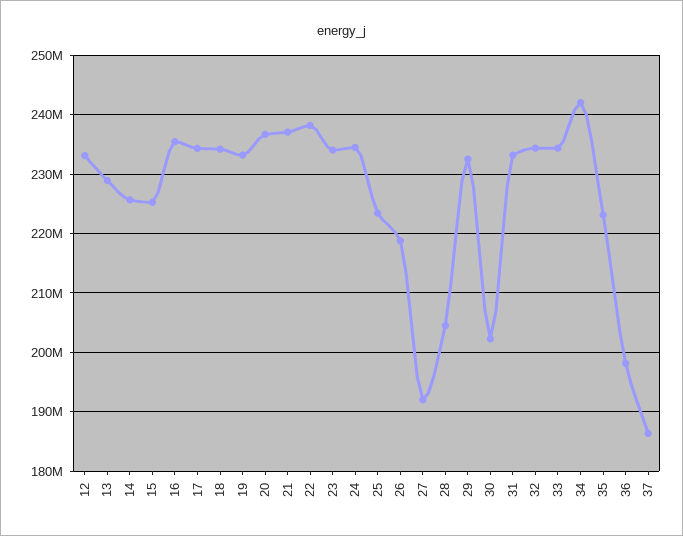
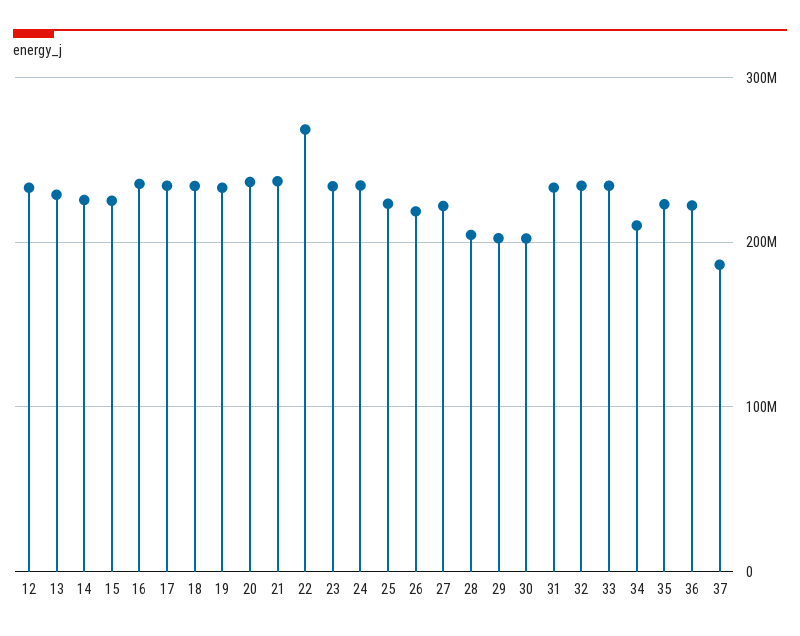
22: 238000000 -> 270000000
27: 192000000 -> 220000000
29: 232000000 -> 200000000
34: 242000000 -> 210000000
36: 198000000 -> 220000000

